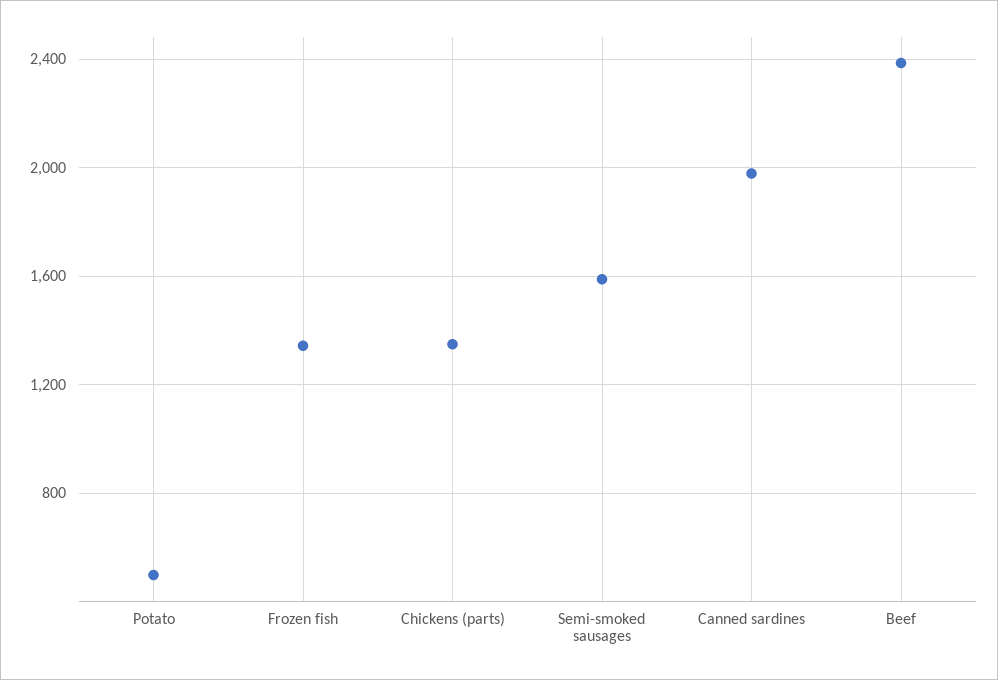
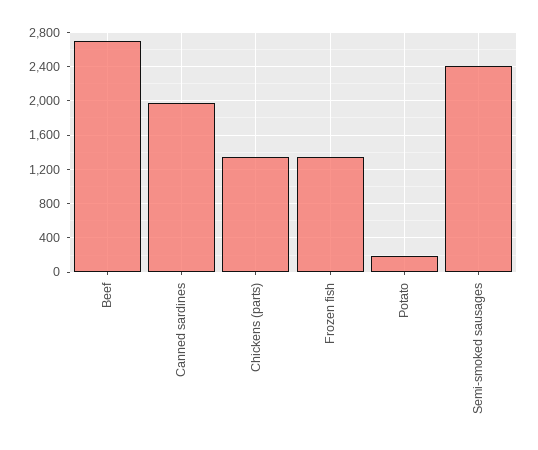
Potato: 500 -> 200
Semi-smoked sausages: 1600 -> 2400
Beef: 2400 -> 2700

